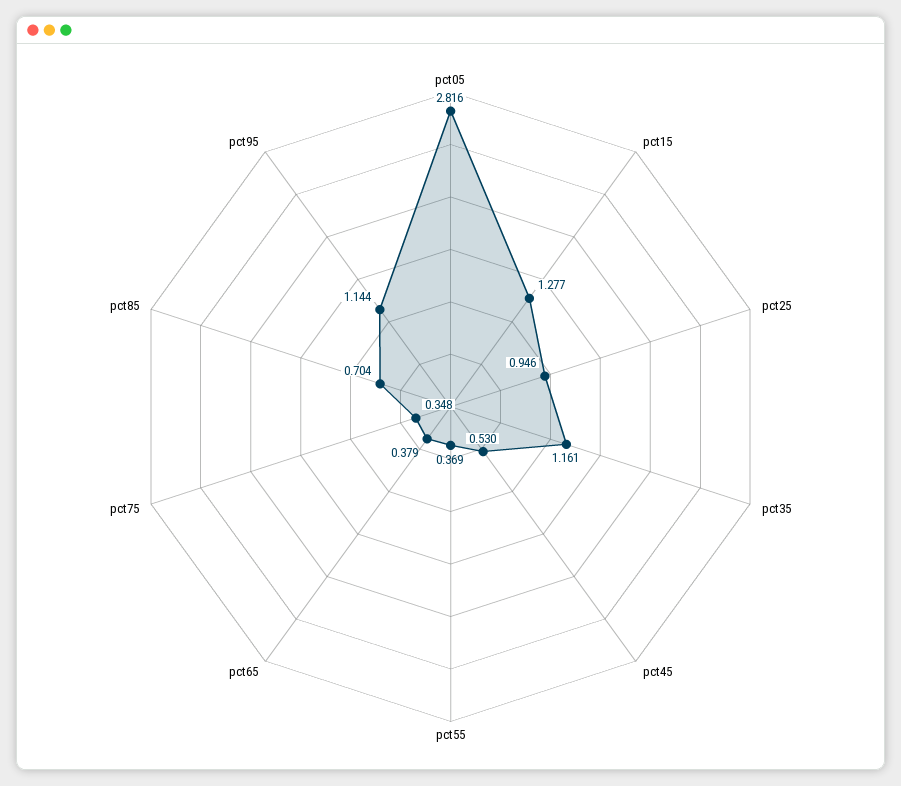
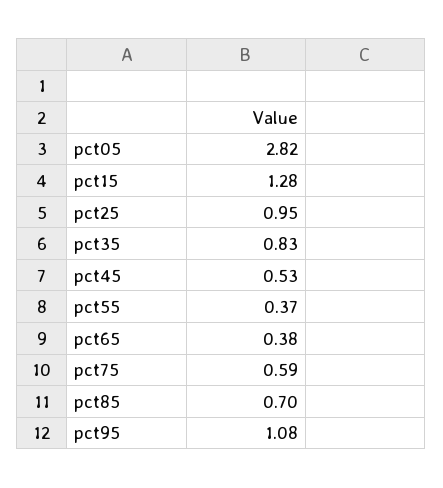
pct35: 1.161 -> 0.83
pct75: 0.348 -> 0.59
pct95: 1.144 -> 1.08

